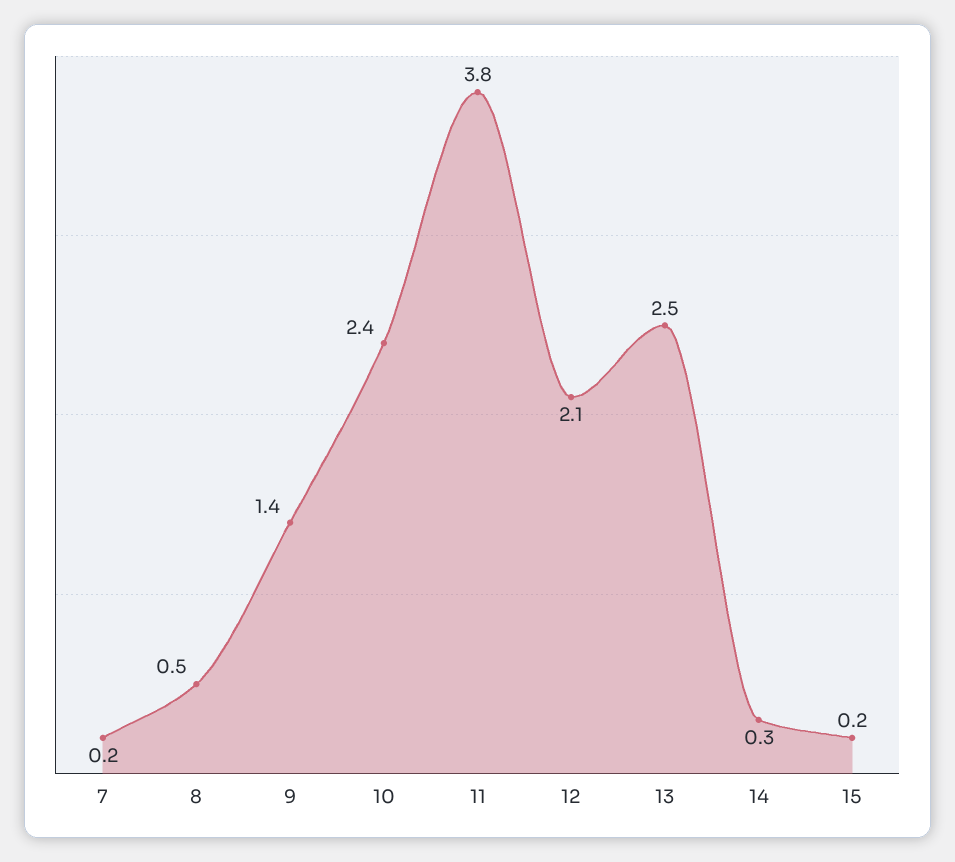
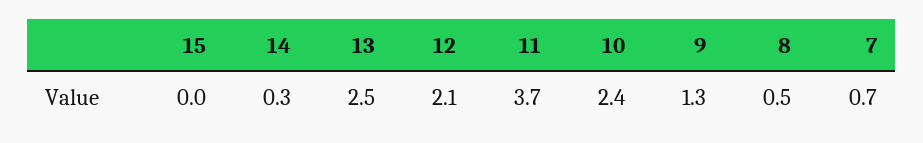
7: 0.2 -> 0.7
9: 1.4 -> 1.3
11: 3.8 -> 3.7
15: 0.2 -> 0

